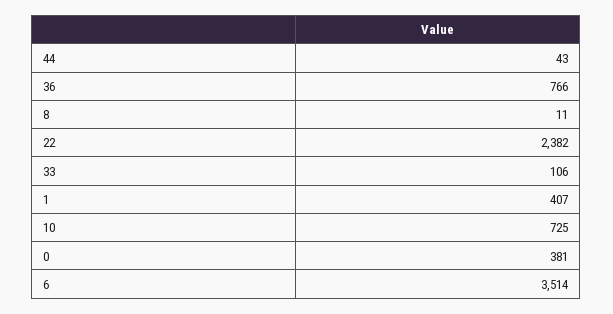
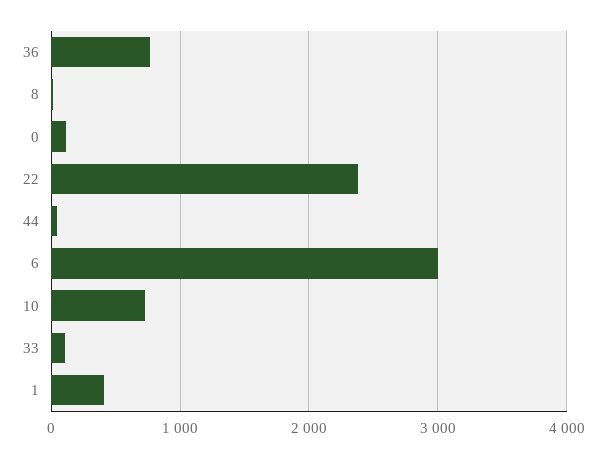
0: 381 -> 100
6: 3514 -> 3000

